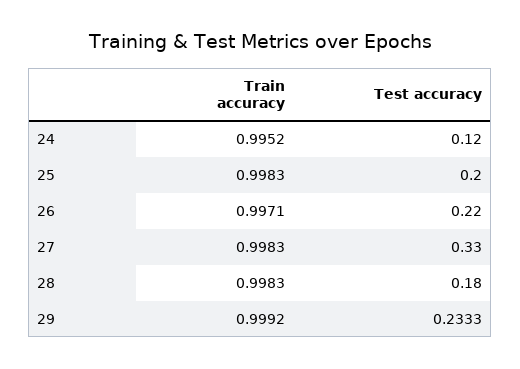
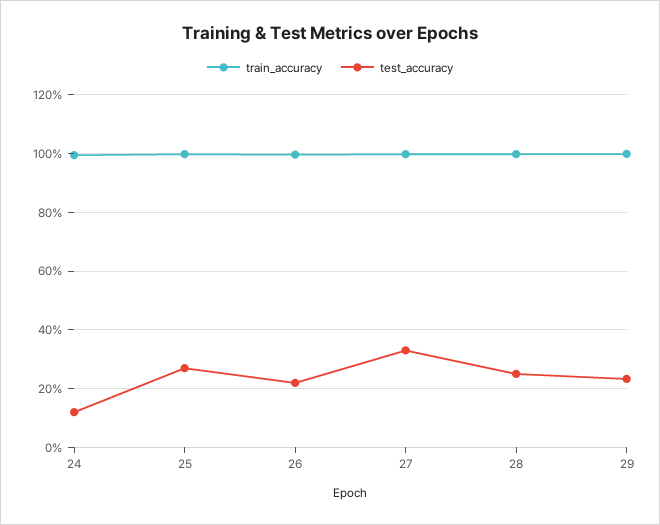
Test accuracy, 25: 0.2 -> 0.275
Test accuracy, 28: 0.18 -> 0.25

